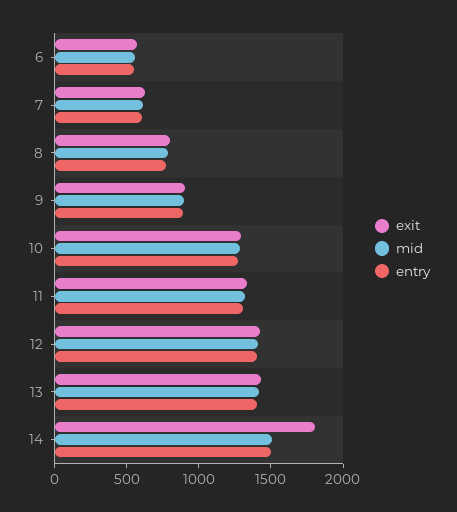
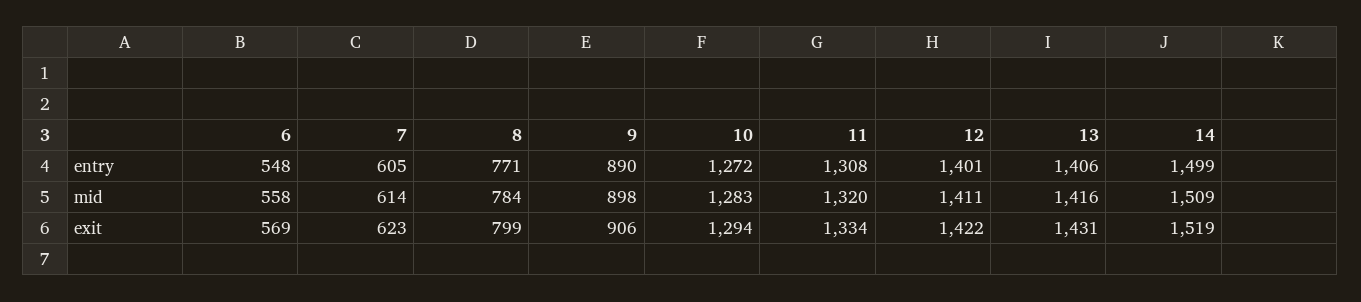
exit, 14: 1800 -> 1519

